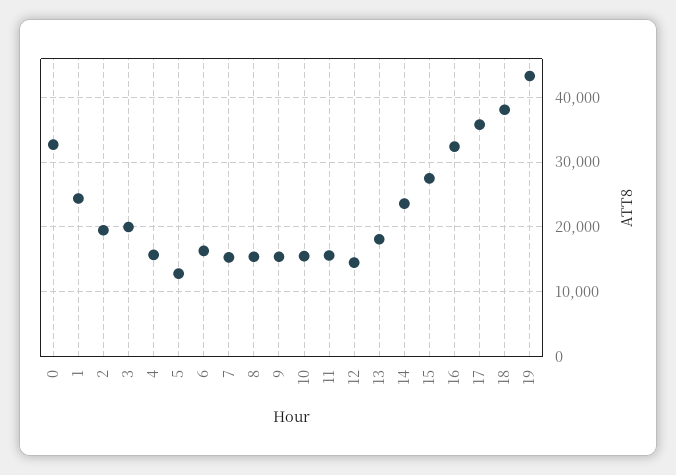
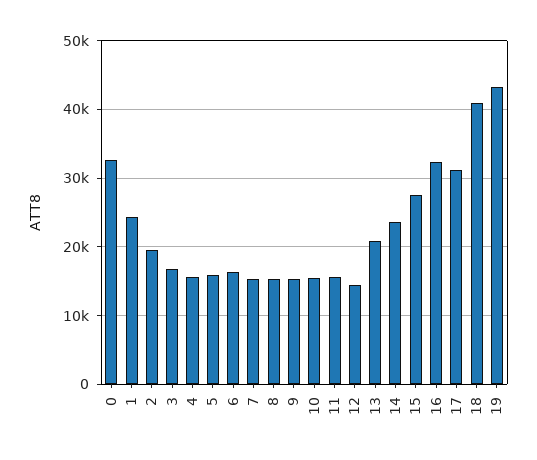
3: 20000 -> 17000
5: 13000 -> 16000
13: 18000 -> 21000
17: 36000 -> 31000
18: 38000 -> 41000

